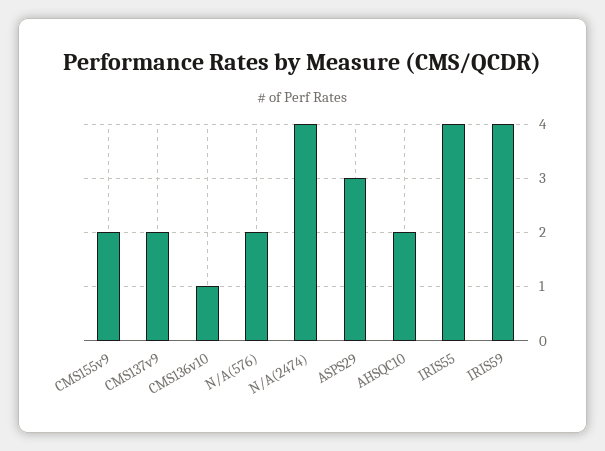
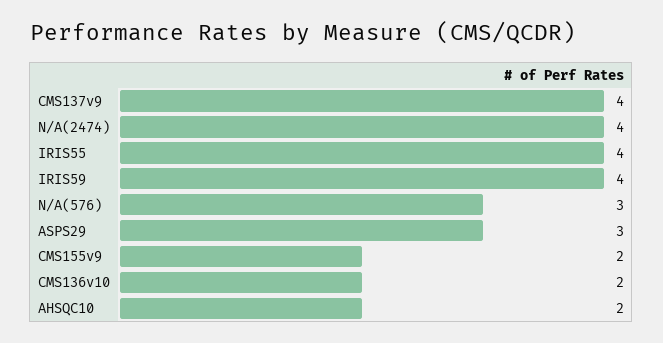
CMS137v9: 2 -> 4
CMS136v10: 1 -> 2
N/A(576): 2 -> 3

